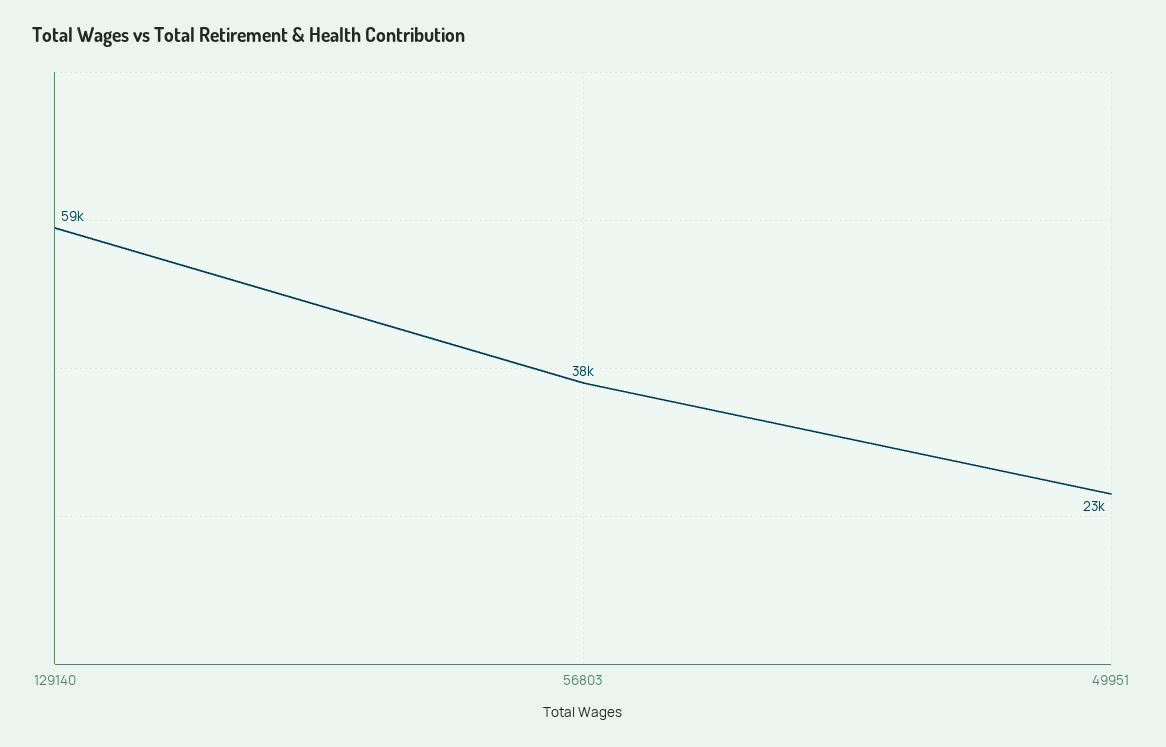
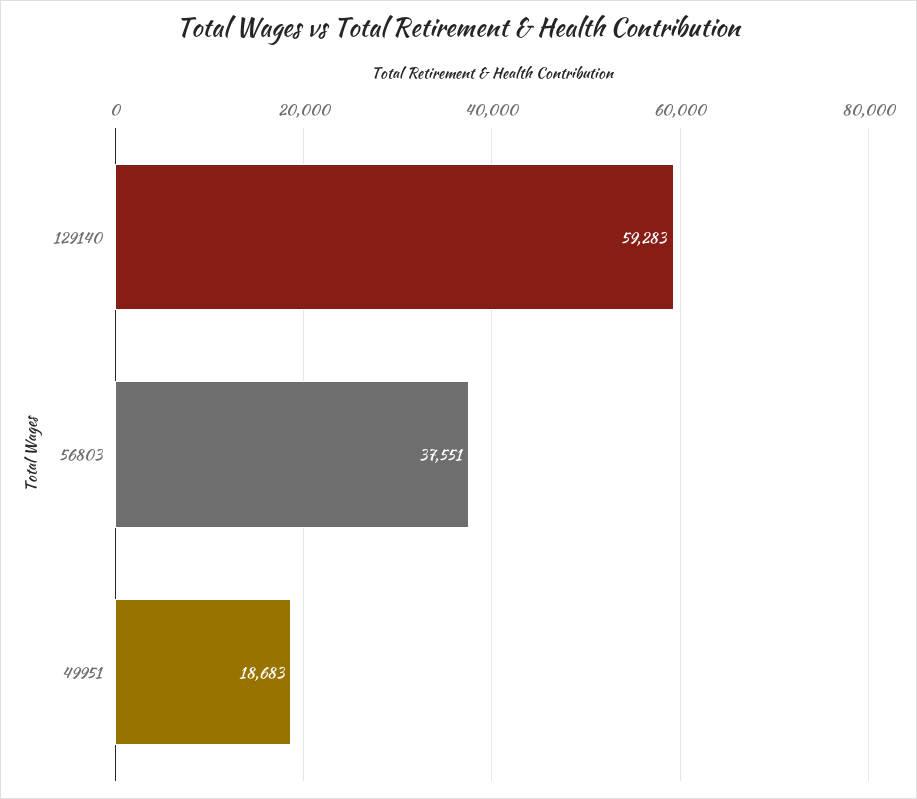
49951: 23000 -> 18683

